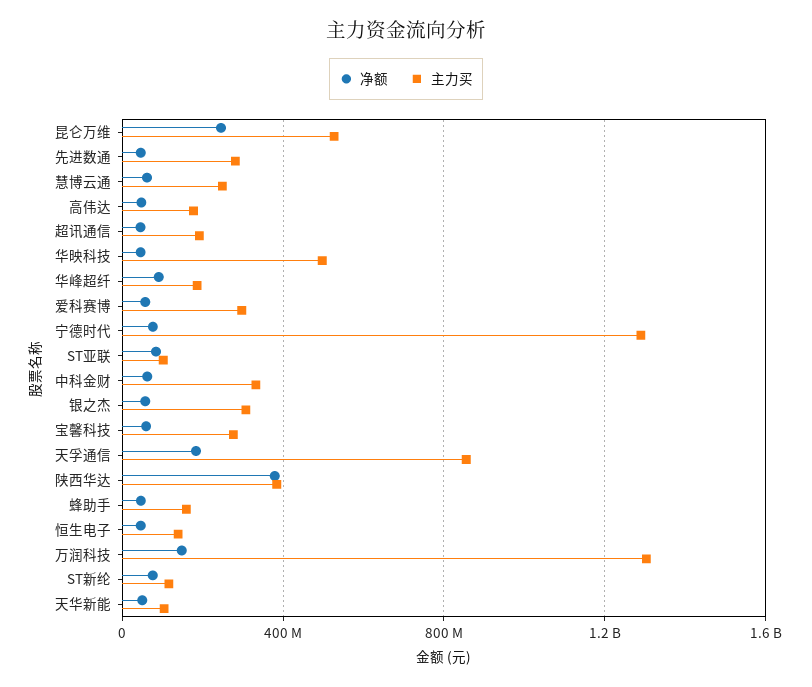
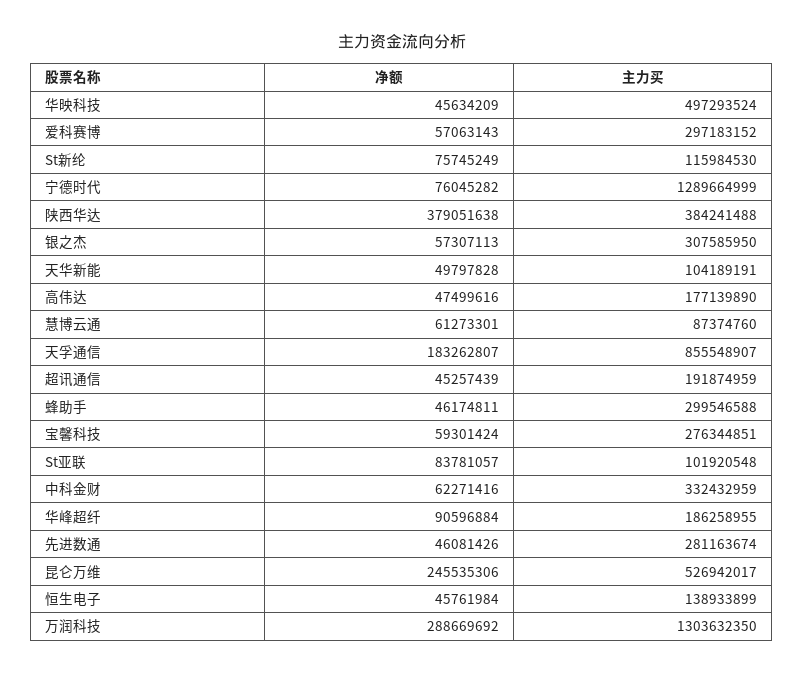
主力买, 慧博云通: 250000000 -> 87374760
主力买, 蜂助手: 150000000 -> 299546588
净额, 万润科技: 150000000 -> 288669692

